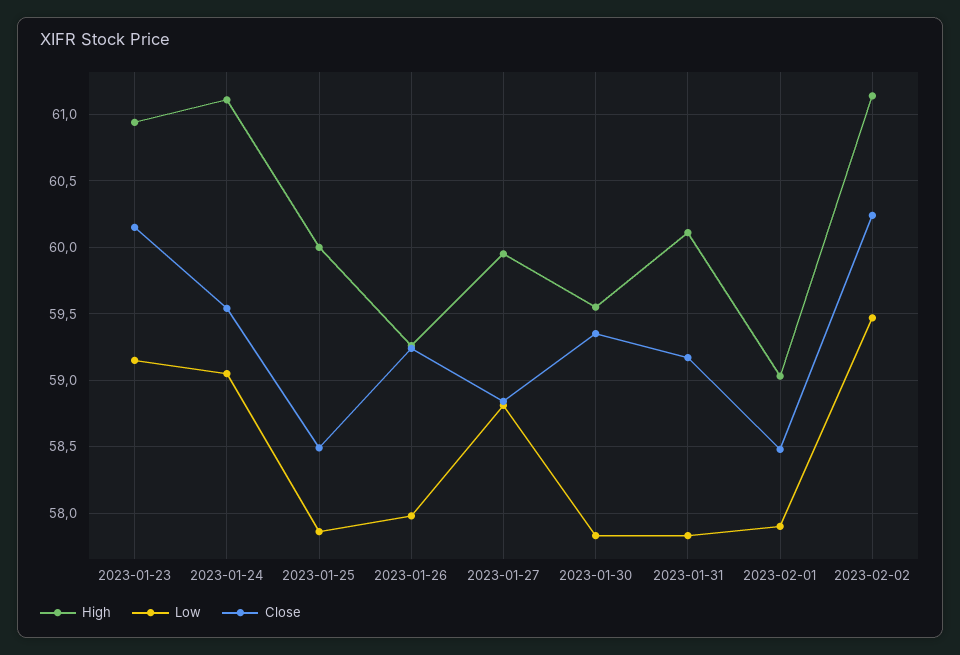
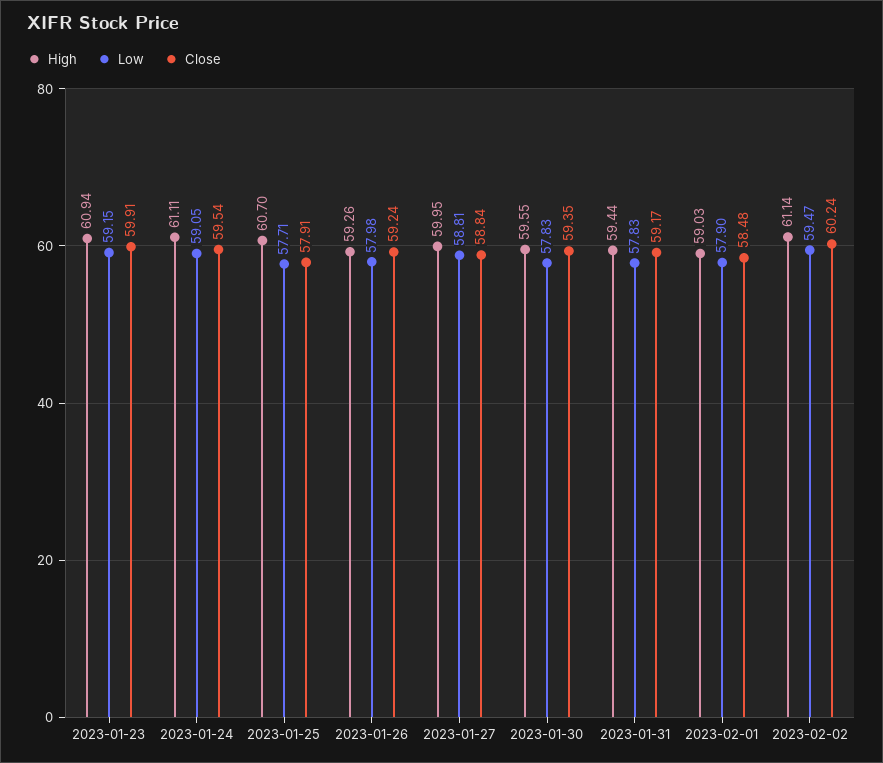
Close, 2023-01-23: 60.15 -> 59.91
High, 2023-01-25: 60 -> 60.7
Low, 2023-01-25: 57.85 -> 57.71
Close, 2023-01-25: 58.5 -> 57.91
High, 2023-01-31: 60.1 -> 59.44

